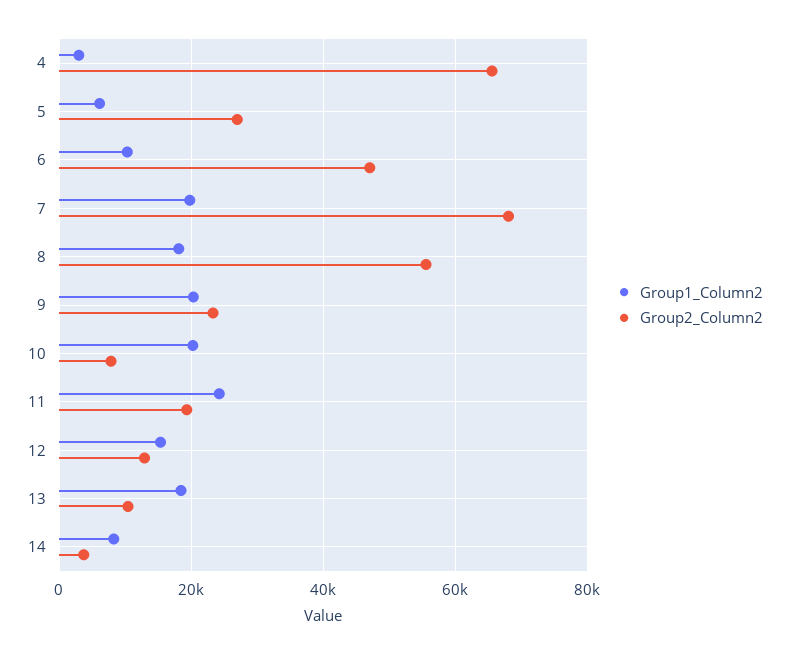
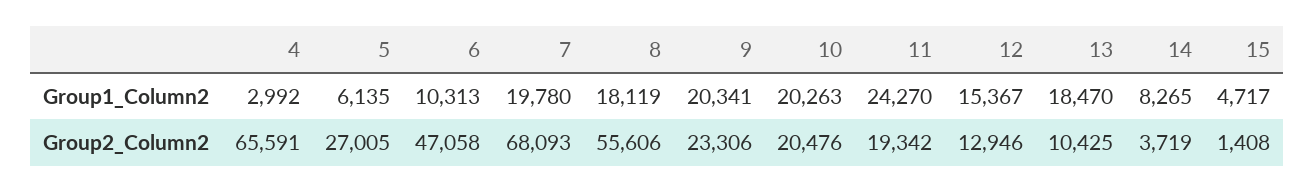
Group2_Column2, 10: 8000 -> 20476
Group1_Column2, 15: none -> 4717
Group2_Column2, 15: none -> 1408

